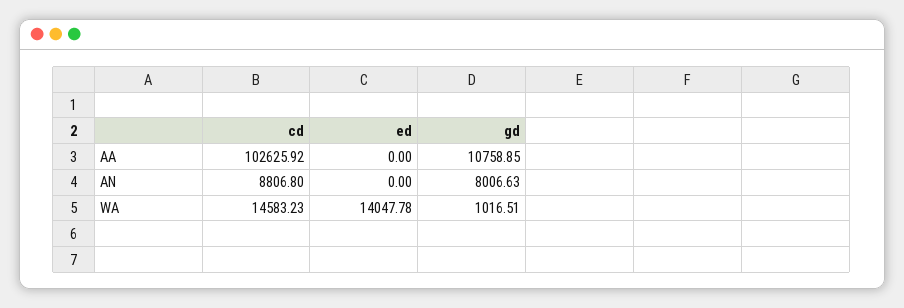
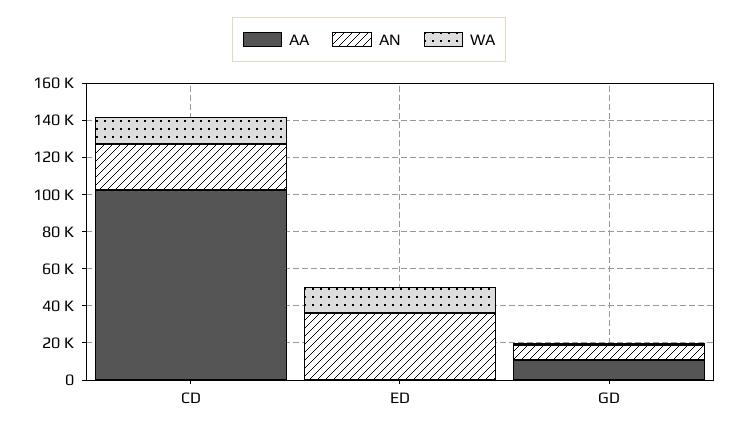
AN, cd: 8806.8 -> 25000
AN, ed: 0 -> 35000

